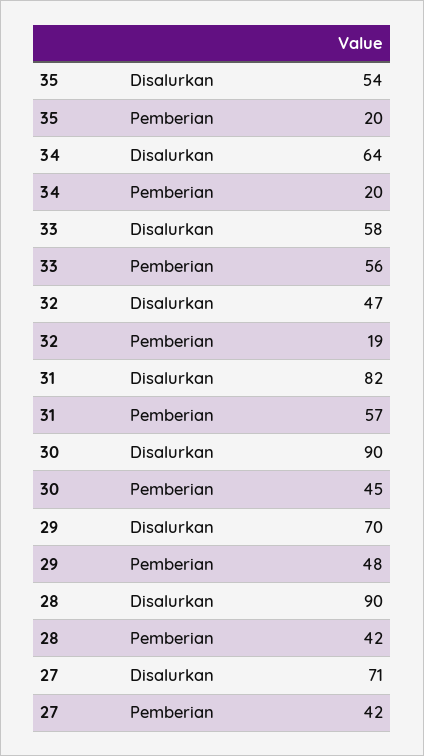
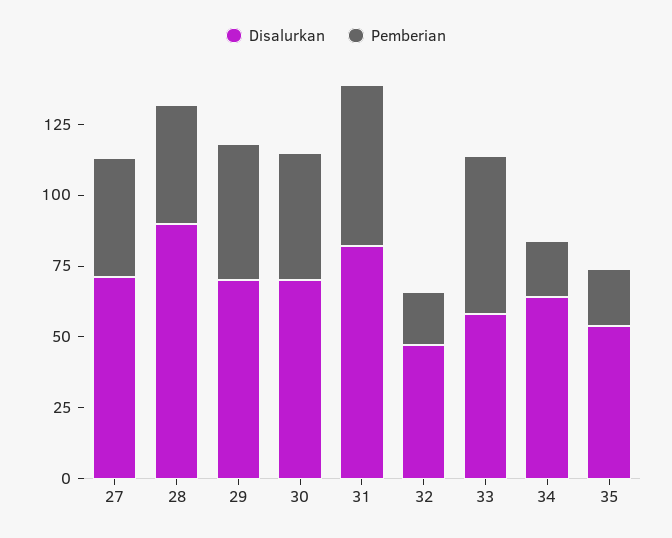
Disalurkan, 30: 90 -> 70

